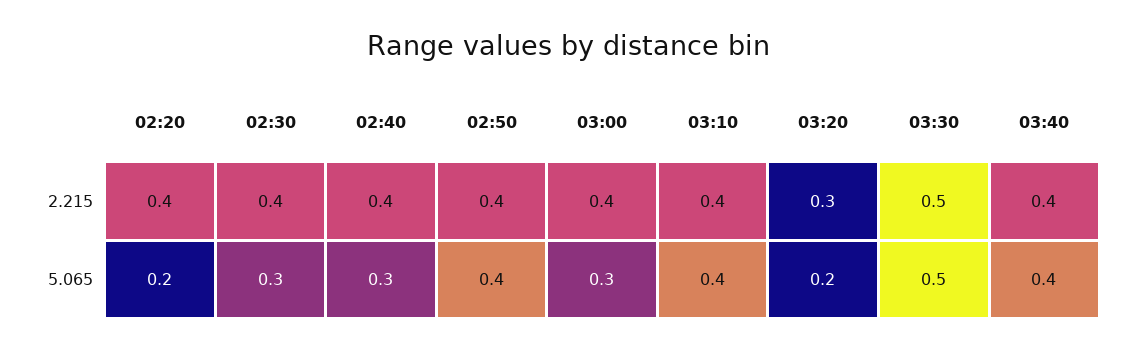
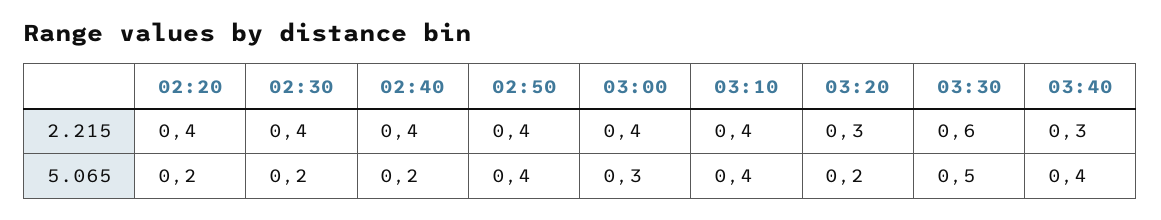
03:30, 2.215: 0.5 -> 0.6
03:40, 2.215: 0.4 -> 0.3
02:30, 5.065: 0.3 -> 0.2
02:40, 5.065: 0.3 -> 0.2

